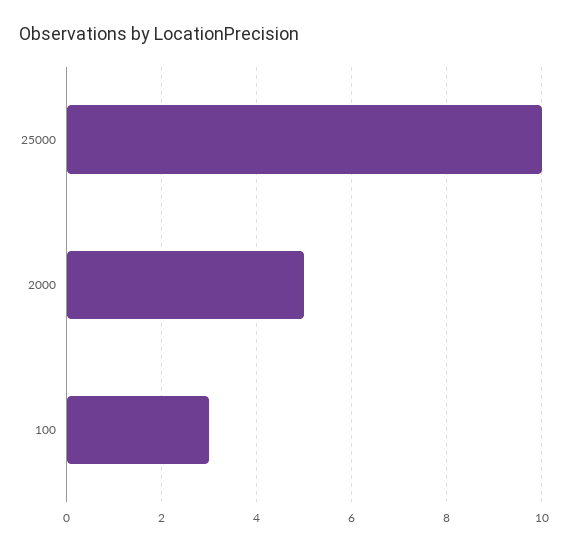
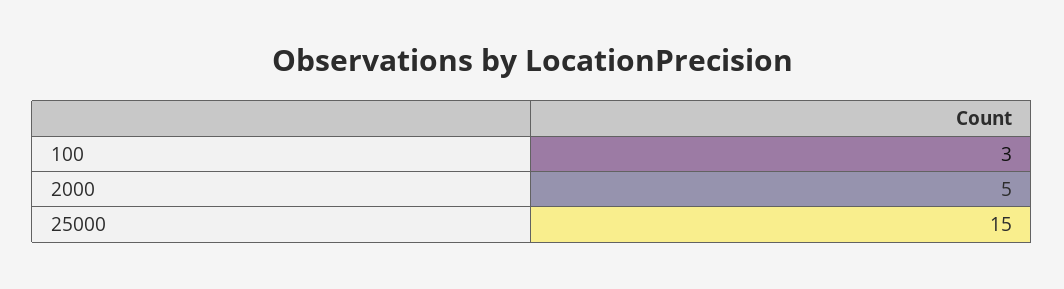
25000: 10 -> 15

